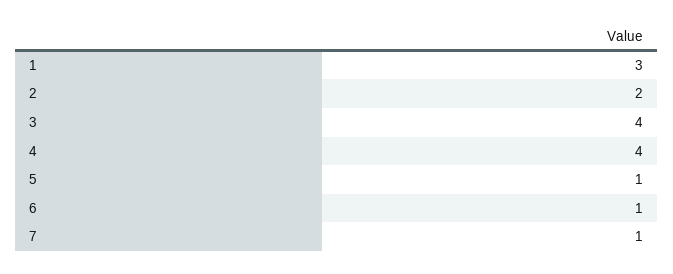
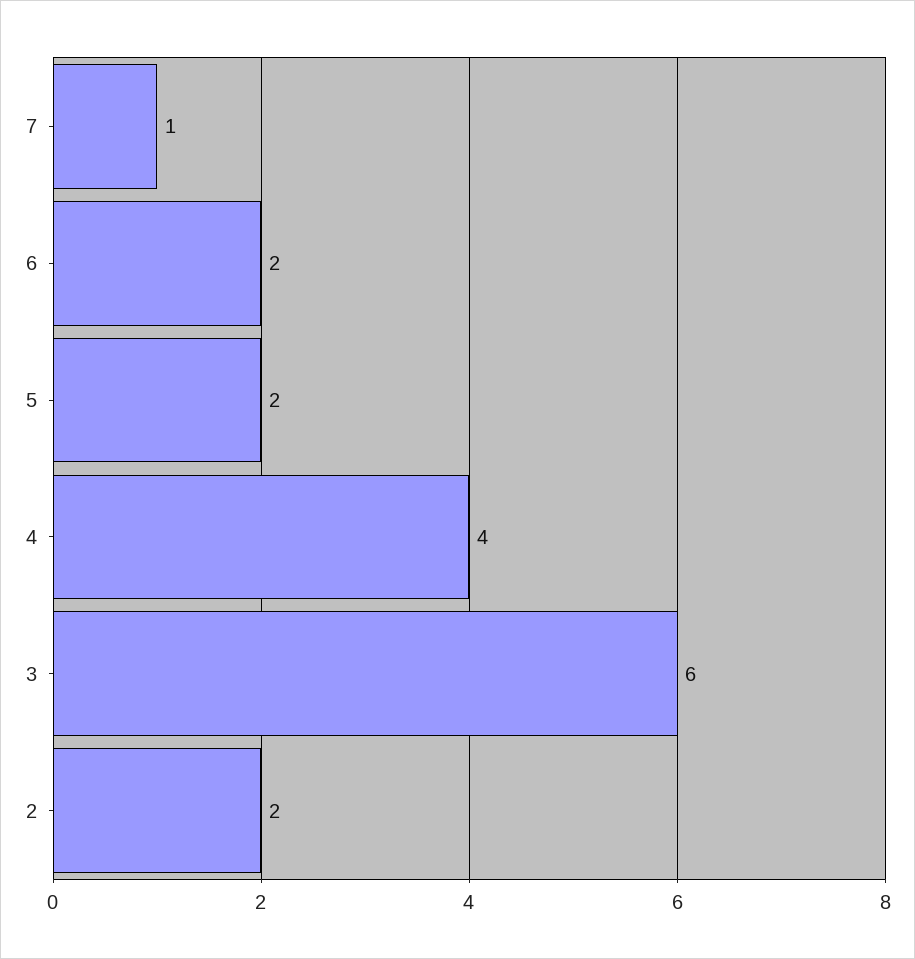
1: 3 -> none
3: 4 -> 6
5: 1 -> 2
6: 1 -> 2

